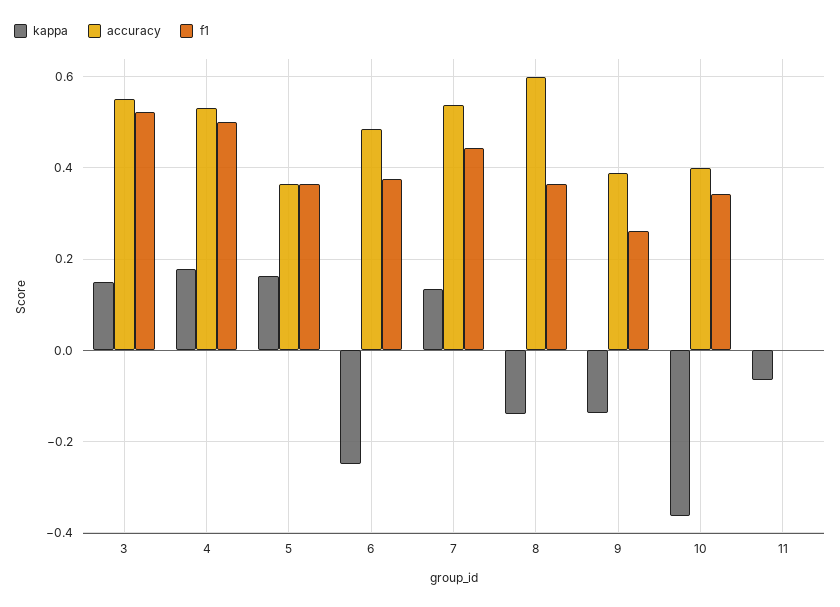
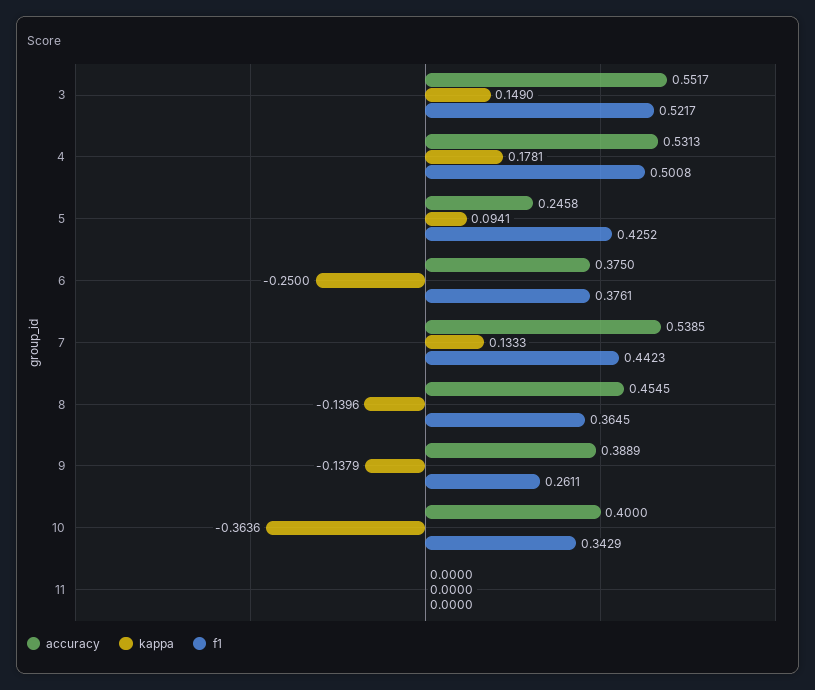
kappa, 5: 0.16 -> 0.0941
accuracy, 5: 0.36 -> 0.2458
f1, 5: 0.36 -> 0.4252
accuracy, 6: 0.48 -> 0.375
accuracy, 8: 0.6 -> 0.4545
kappa, 11: -0.06 -> 0

